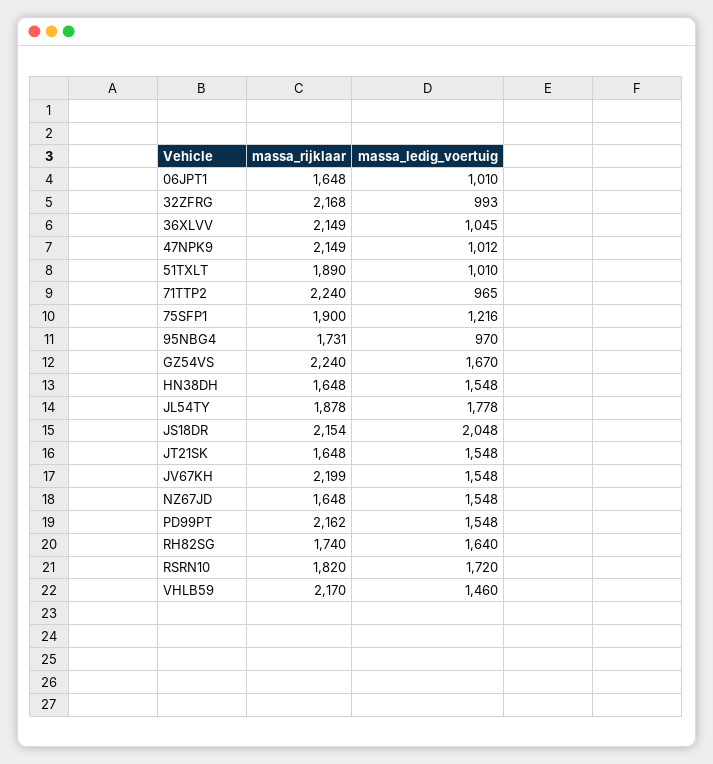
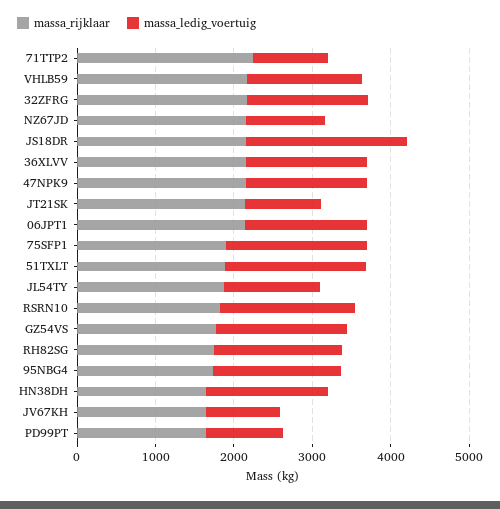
massa_rijklaar, 06JPT1: 1648 -> 2200
massa_ledig_voertuig, 06JPT1: 1010 -> 1600
massa_ledig_voertuig, 32ZFRG: 993 -> 1600
massa_ledig_voertuig, 36XLVV: 1045 -> 1600
massa_ledig_voertuig, 47NPK9: 1012 -> 1600
massa_ledig_voertuig, 51TXLT: 1010 -> 1800
massa_ledig_voertuig, 75SFP1: 1216 -> 1800
massa_ledig_voertuig, 95NBG4: 970 -> 1600
massa_rijklaar, GZ54VS: 2240 -> 1800
massa_ledig_voertuig, JL54TY: 1778 -> 1200
massa_rijklaar, JT21SK: 1648 -> 2200
massa_ledig_voertuig, JT21SK: 1548 -> 1000
massa_rijklaar, JV67KH: 2199 -> 1600
massa_ledig_voertuig, JV67KH: 1548 -> 1000
massa_rijklaar, NZ67JD: 1648 -> 2200
massa_ledig_voertuig, NZ67JD: 1548 -> 1000
massa_rijklaar, PD99PT: 2162 -> 1600
massa_ledig_voertuig, PD99PT: 1548 -> 1000

